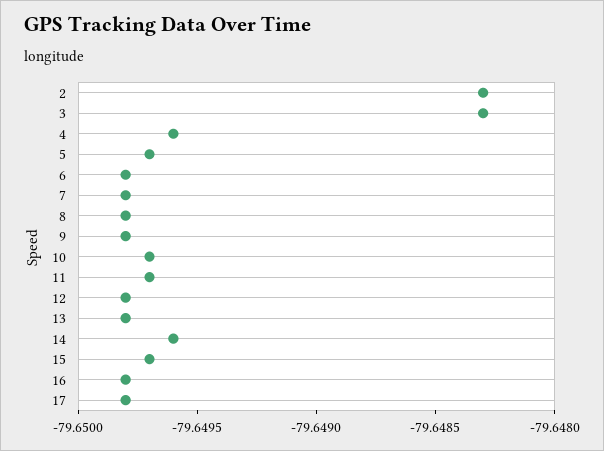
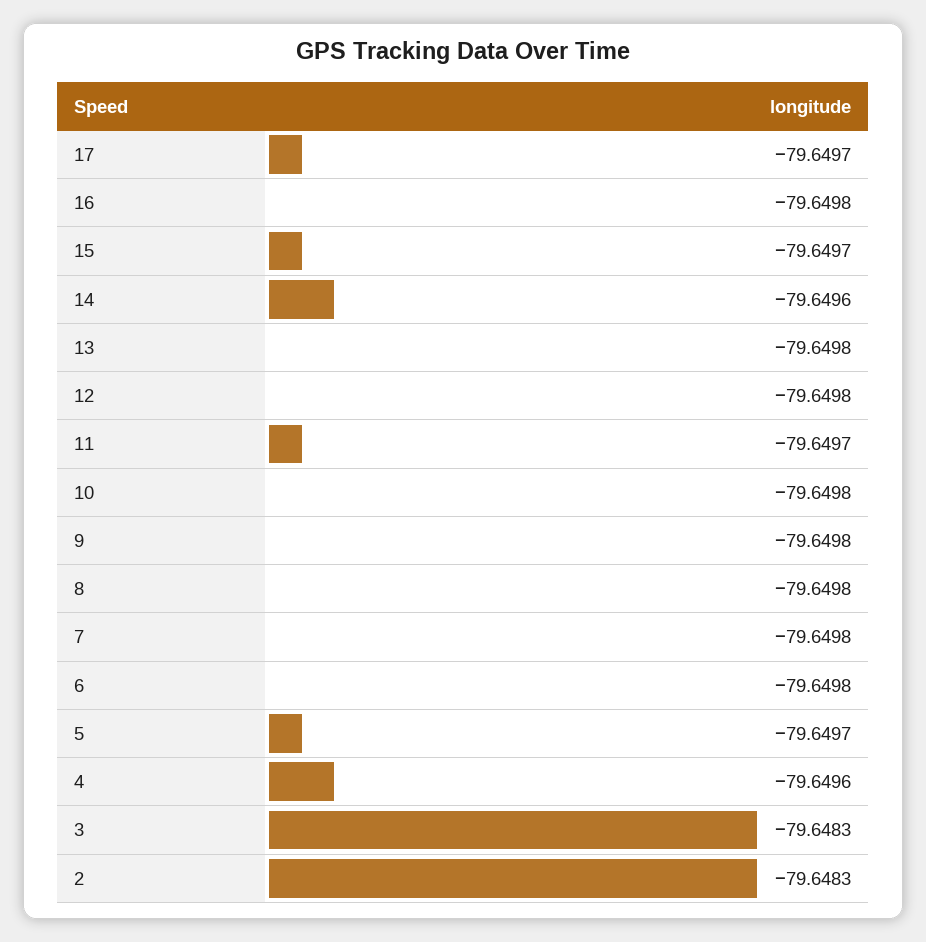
10: -79.6497 -> -79.6498
17: -79.6498 -> -79.6497

